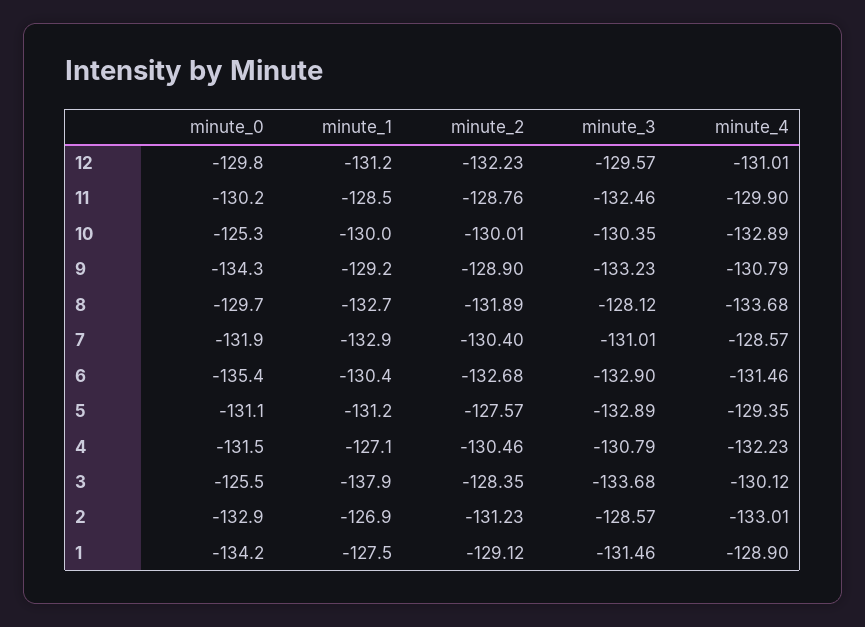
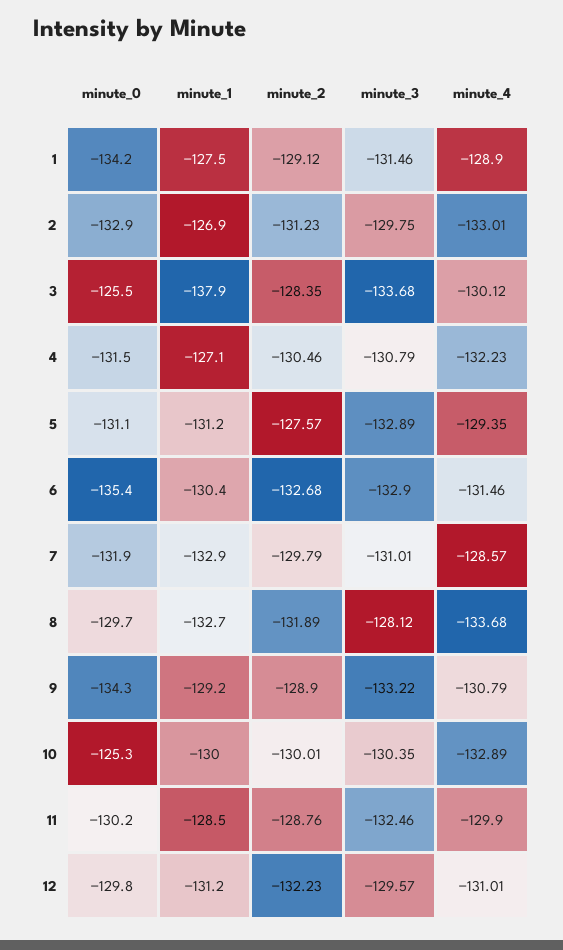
minute_3, 9: -133.23 -> -133.22
minute_2, 7: -130.4 -> -129.79
minute_3, 2: -128.57 -> -129.75

